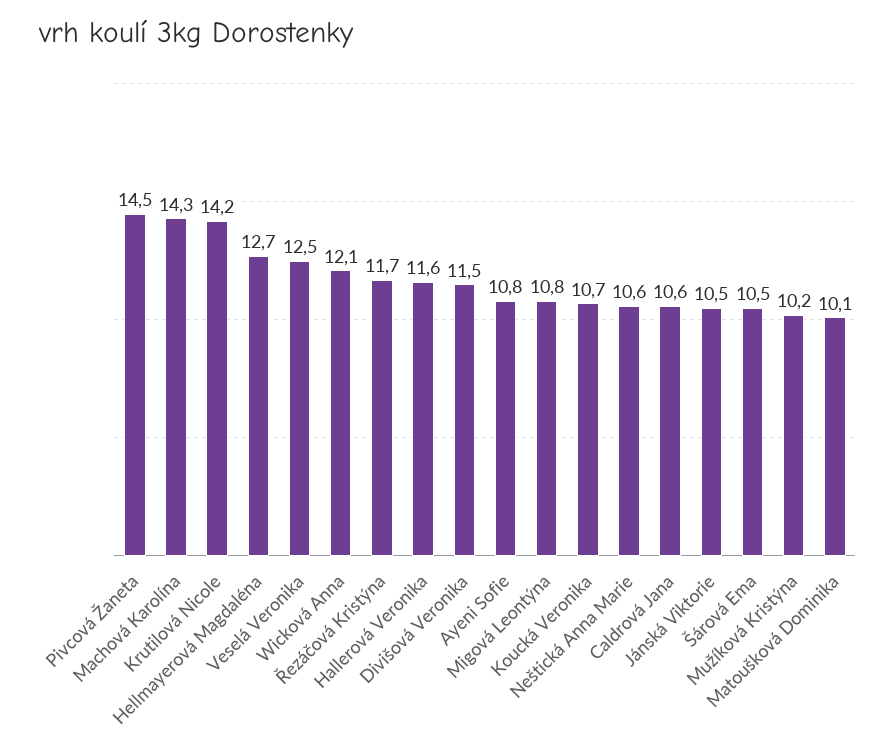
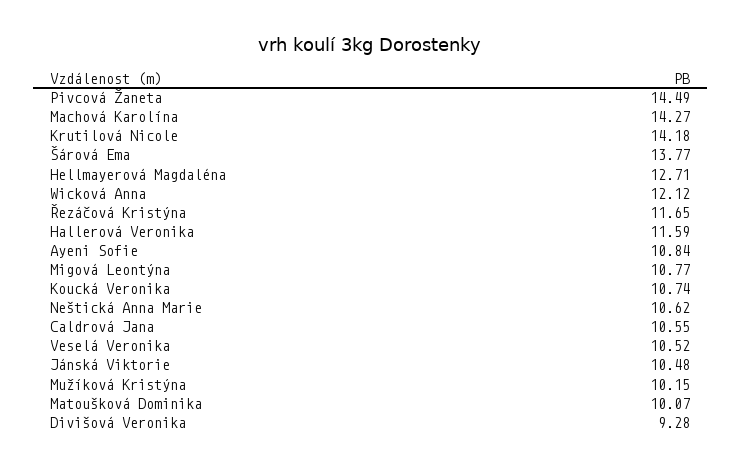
Veselá Veronika: 12.5 -> 10.52
Divišová Veronika: 11.5 -> 9.28
Šárová Ema: 10.5 -> 13.77

